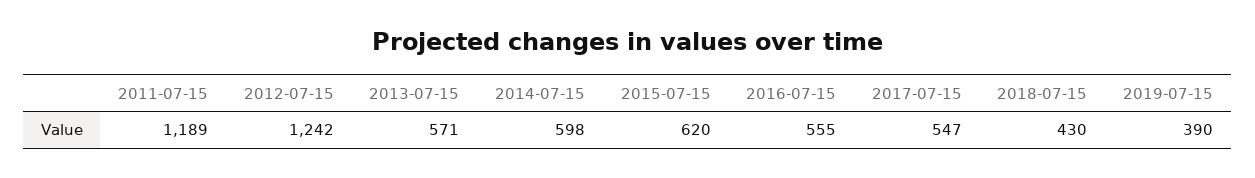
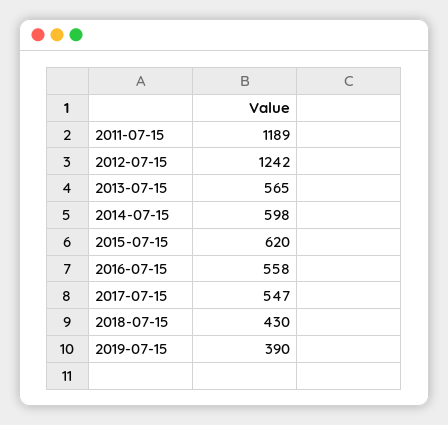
2013-07-15: 571 -> 565
2016-07-15: 555 -> 558

